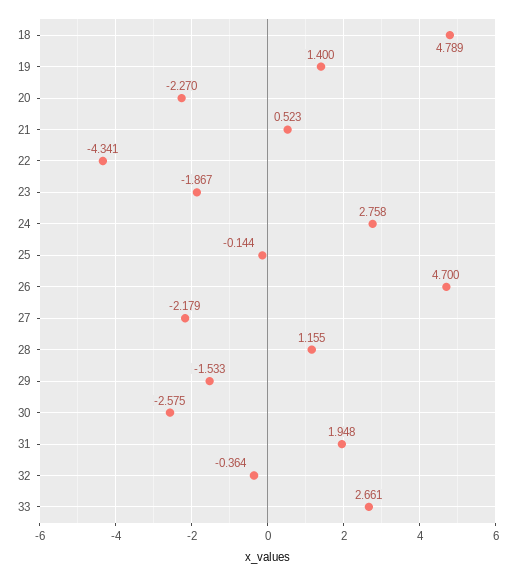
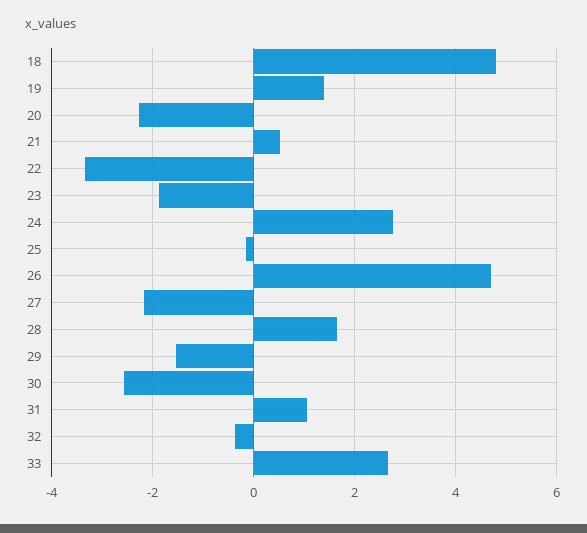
22: -4.341 -> -3.4
28: 1.155 -> 1.6
31: 1.948 -> 1

